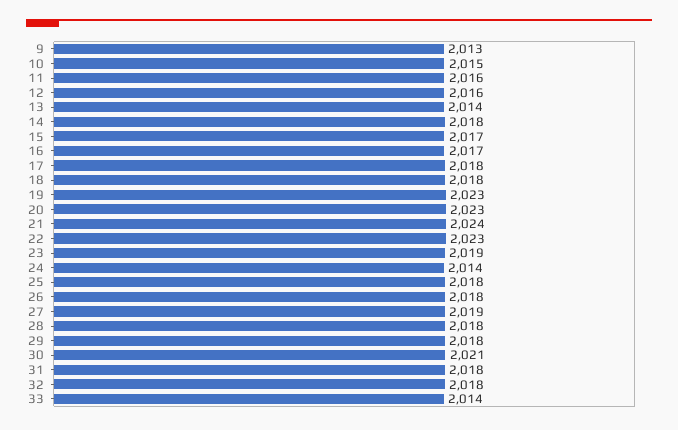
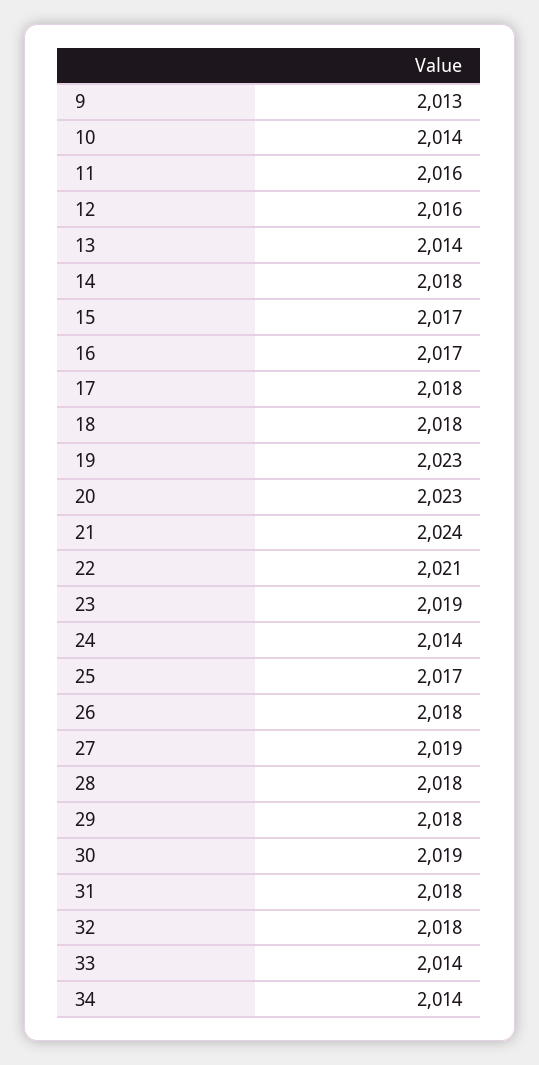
10: 2015 -> 2014
22: 2023 -> 2021
25: 2018 -> 2017
30: 2021 -> 2019
34: none -> 2014

